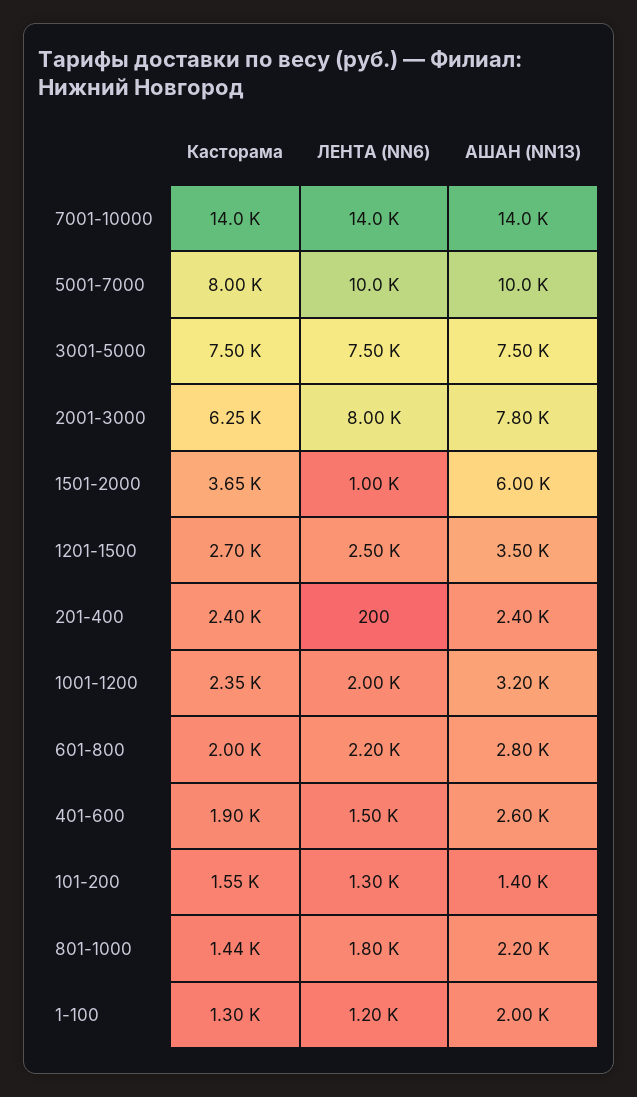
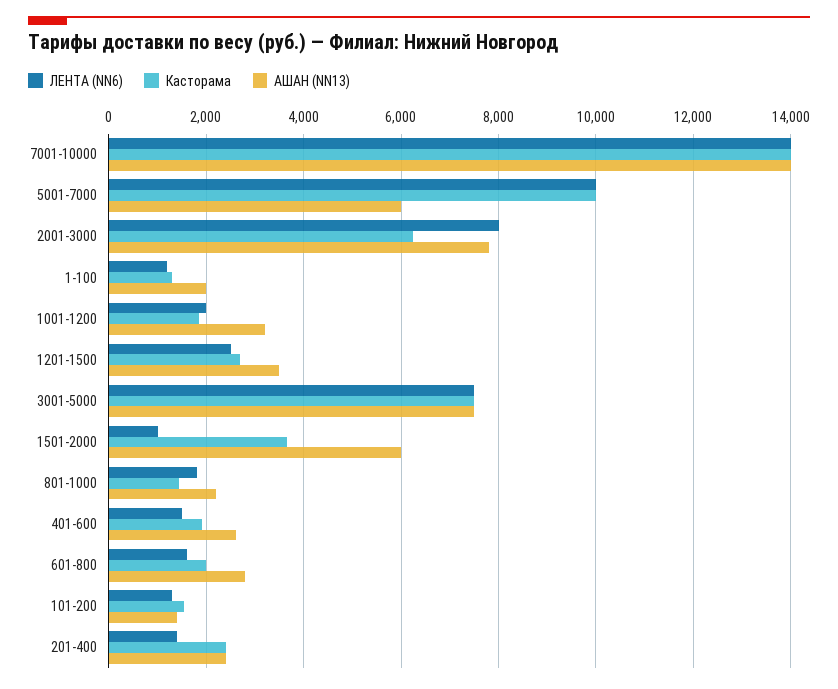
Касторама, 5001-7000: 8000 -> 10000
АШАН (NN13), 5001-7000: 10000 -> 6000
ЛЕНТА (NN6), 201-400: 200 -> 1400
Касторама, 1001-1200: 2350 -> 1800
ЛЕНТА (NN6), 601-800: 2200 -> 1600

